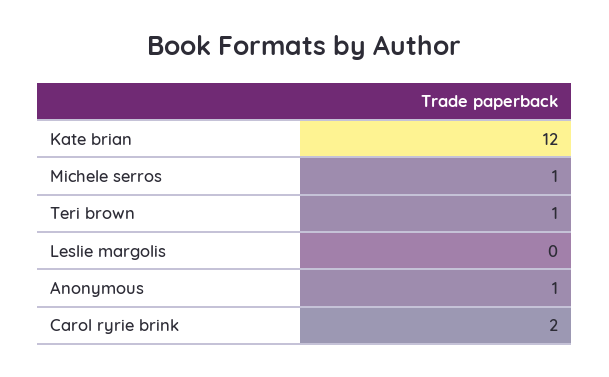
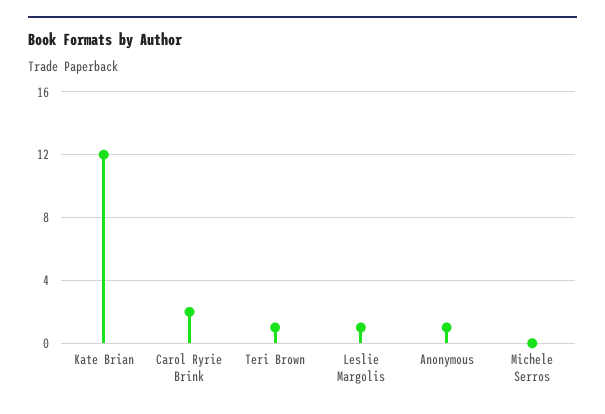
Michele serros: 1 -> 0
Leslie margolis: 0 -> 1

